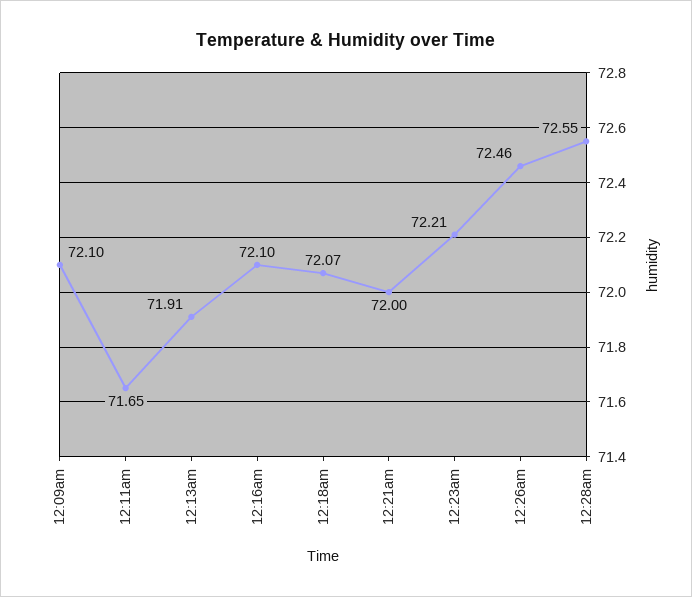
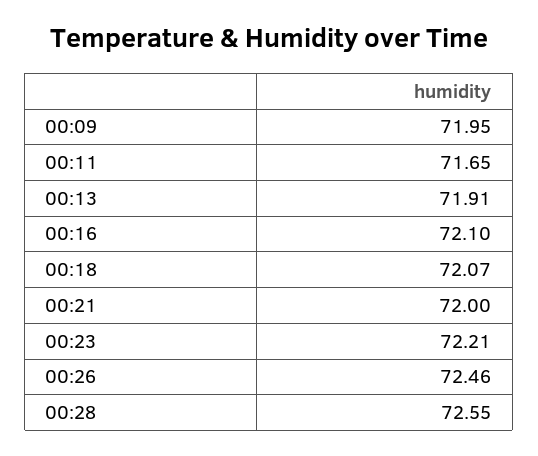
12:09am: 72.1 -> 71.95

